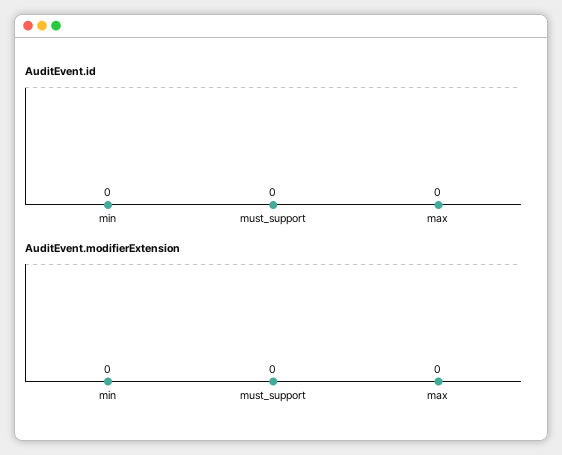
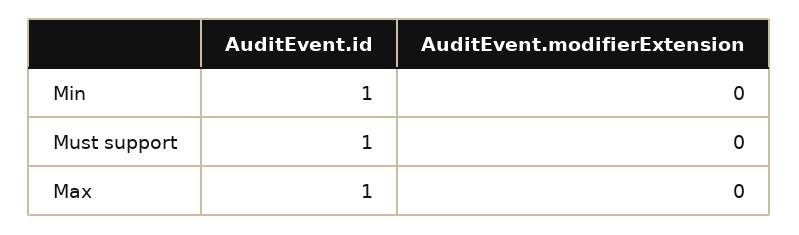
AuditEvent.id, min: 0 -> 1
AuditEvent.id, must_support: 0 -> 1
AuditEvent.id, max: 0 -> 1

